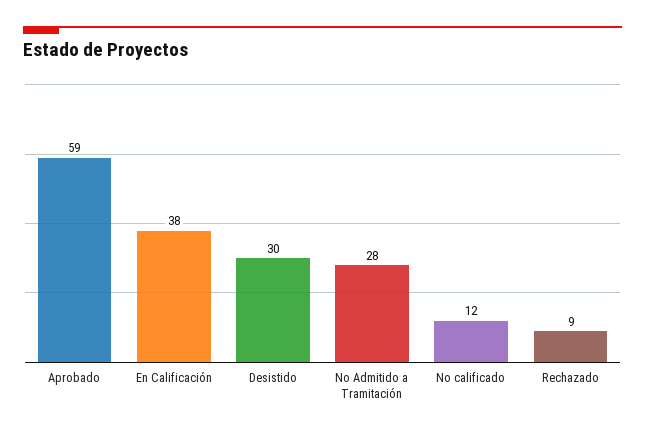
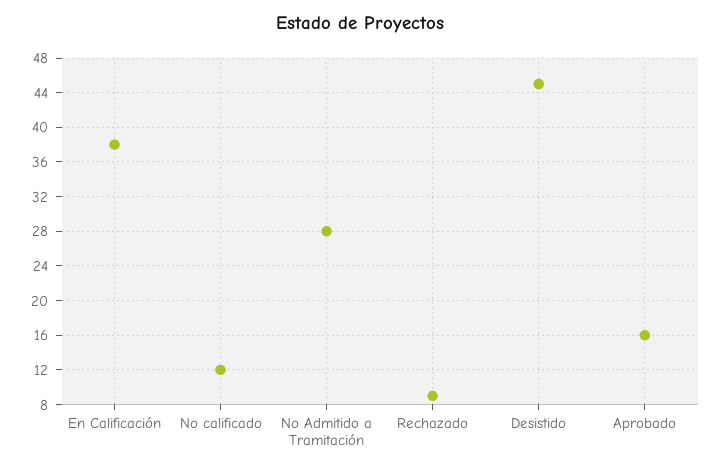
Aprobado: 59 -> 16
Desistido: 30 -> 45

